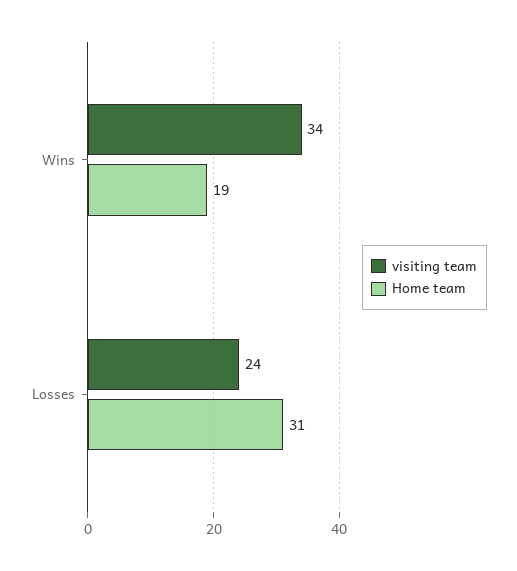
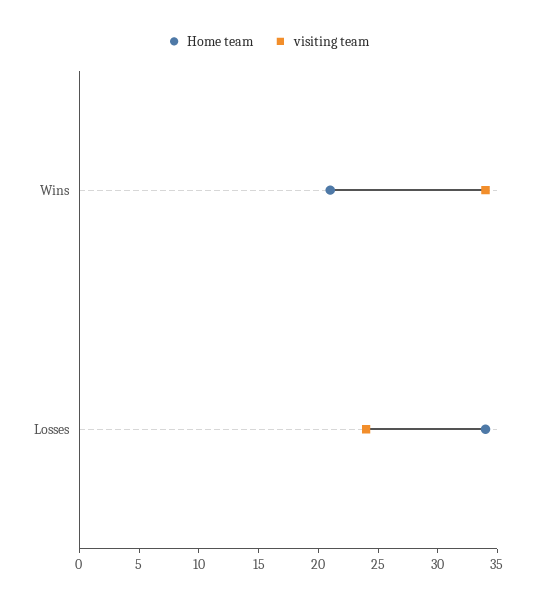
Home team, Wins: 19 -> 21
Home team, Losses: 31 -> 34

